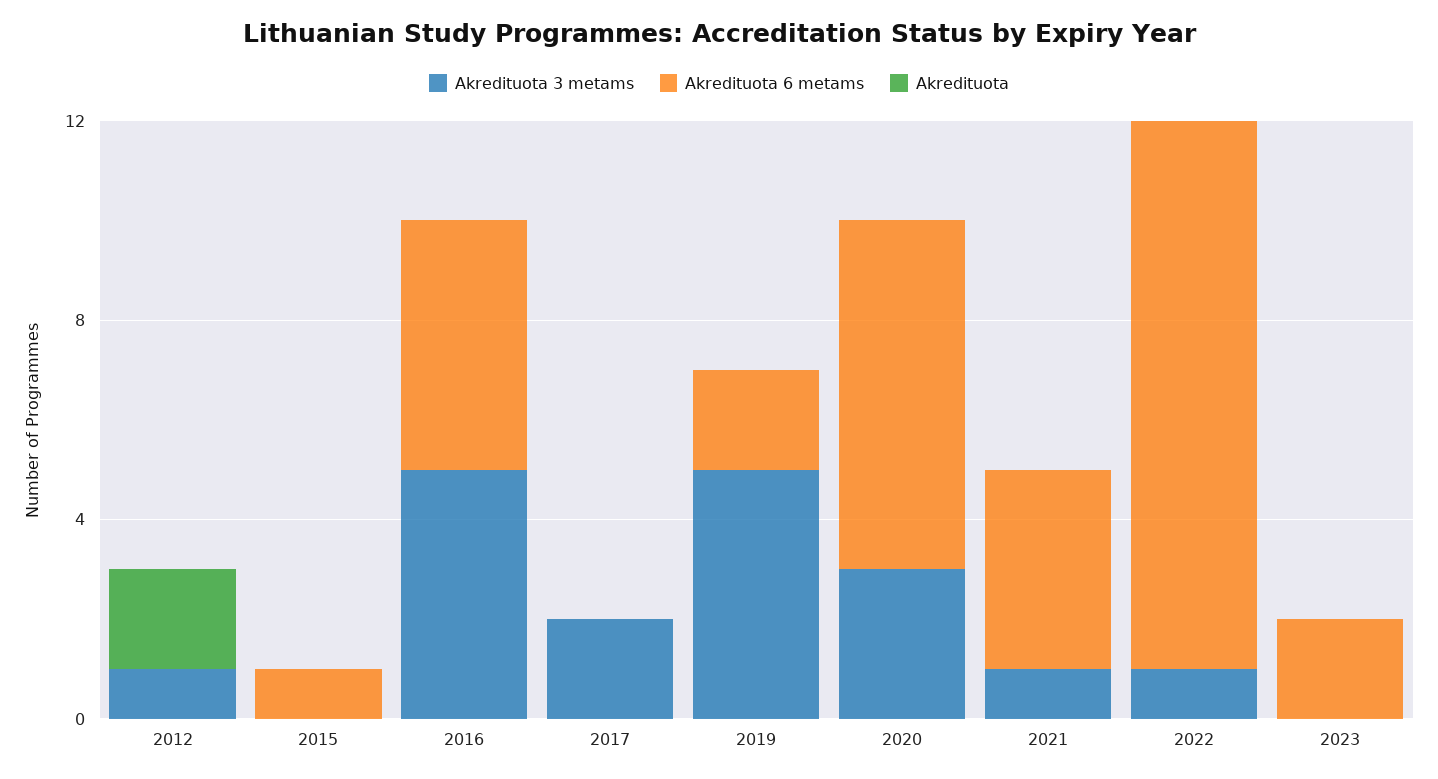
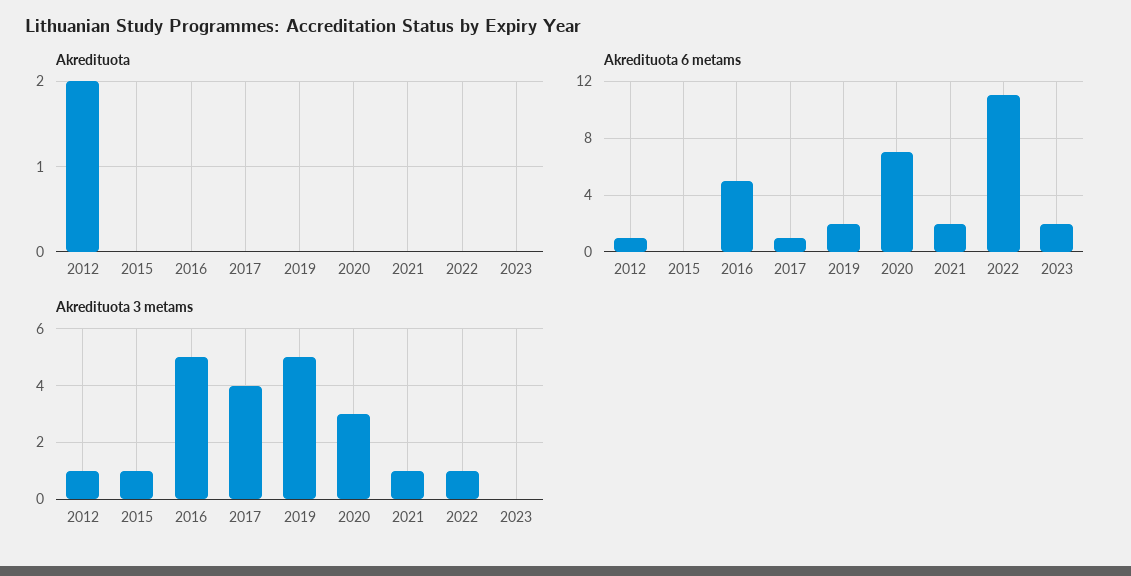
Akredituota 6 metams, 2012: 0 -> 1
Akredituota 3 metams, 2015: 0 -> 1
Akredituota 6 metams, 2015: 1 -> 0
Akredituota 3 metams, 2017: 2 -> 4
Akredituota 6 metams, 2017: 0 -> 1
Akredituota 6 metams, 2021: 4 -> 2

